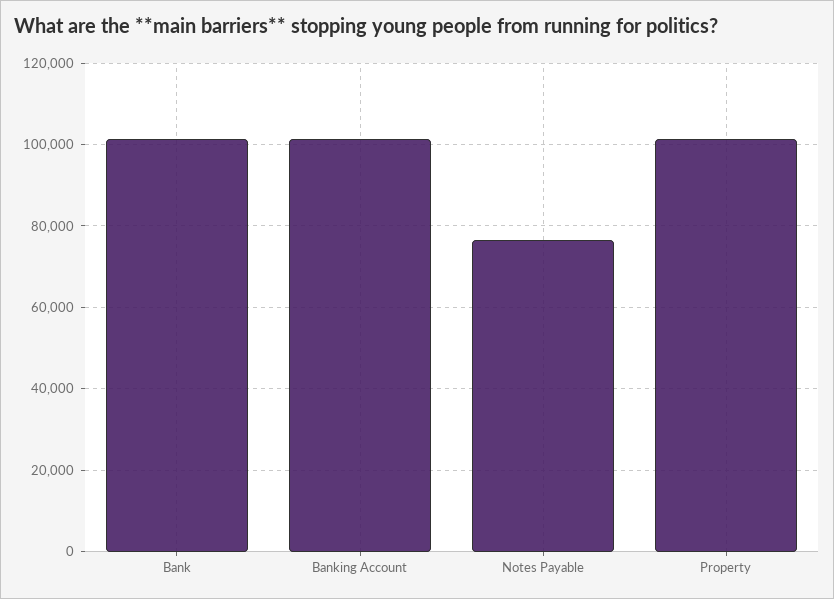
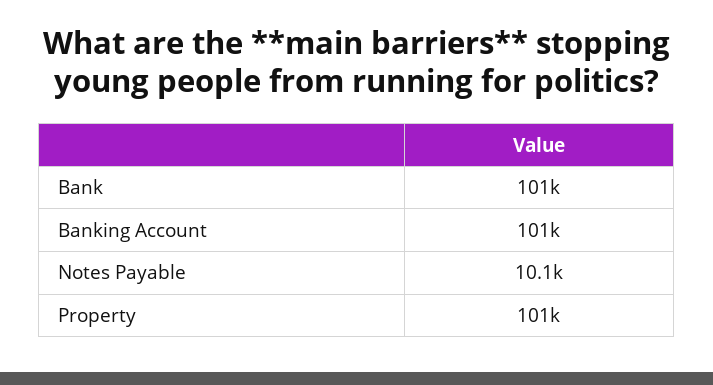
Notes Payable: 76000 -> 10100

